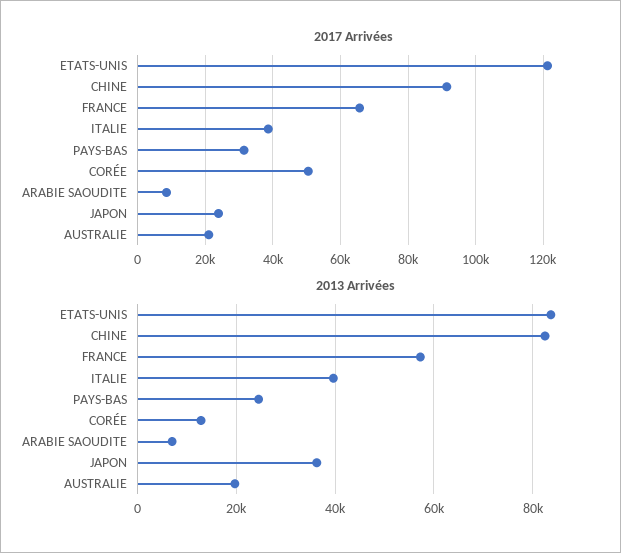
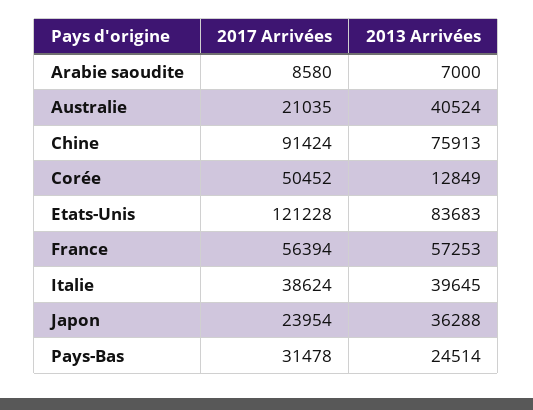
2017 Arrivées, FRANCE: 66000 -> 56394
2013 Arrivées, CHINE: 82000 -> 75913
2013 Arrivées, AUSTRALIE: 20000 -> 40524

